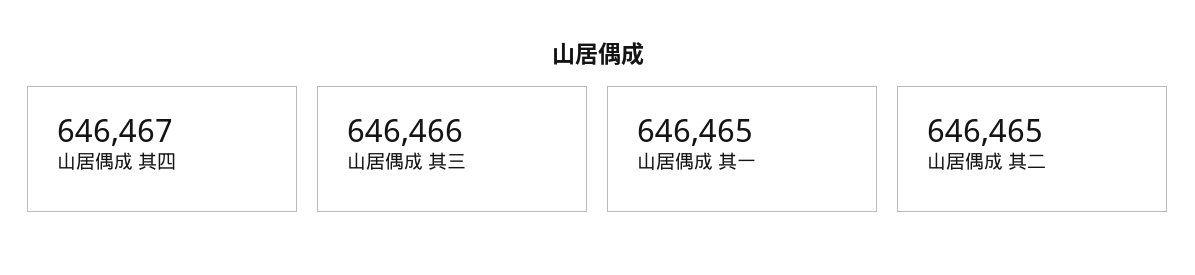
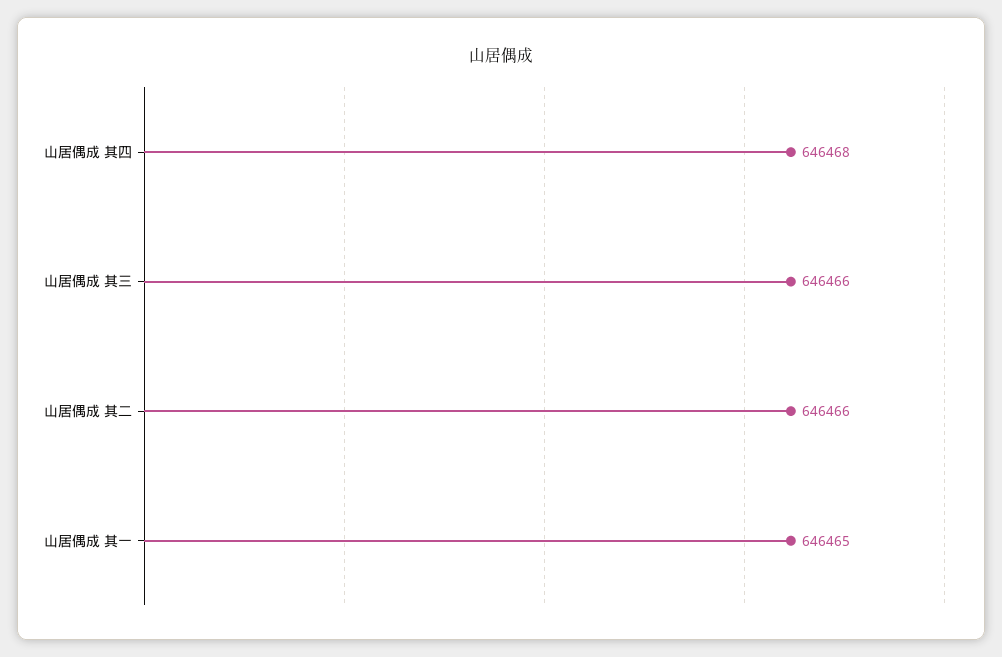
山居偶成 其四: 646467 -> 646468
山居偶成 其二: 646465 -> 646466

